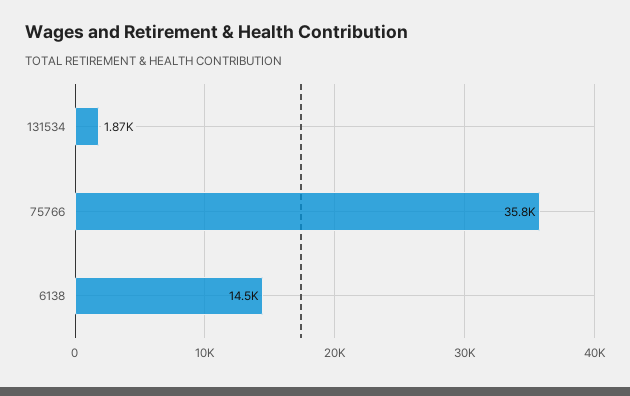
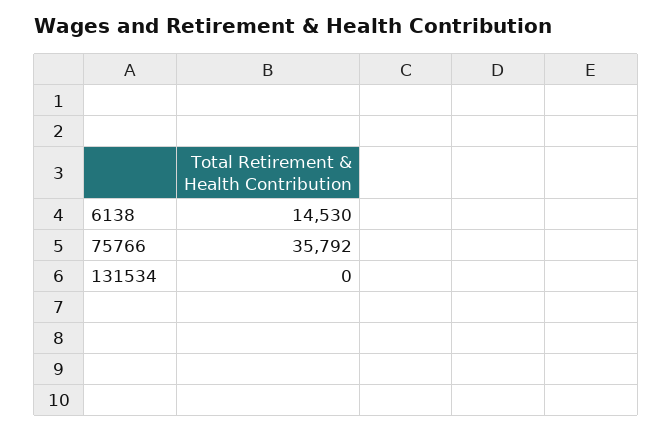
131534: 1870 -> 0

